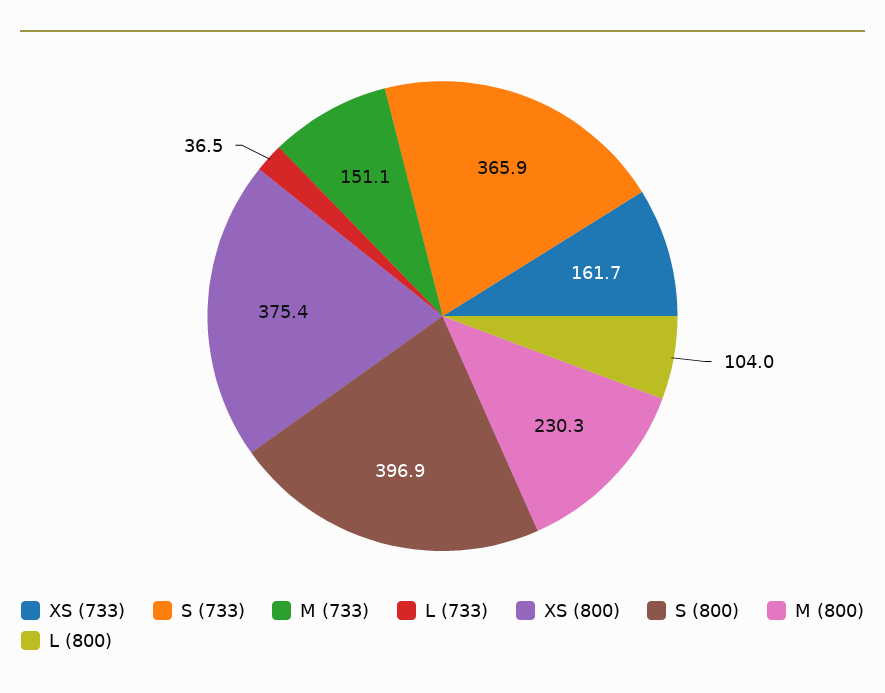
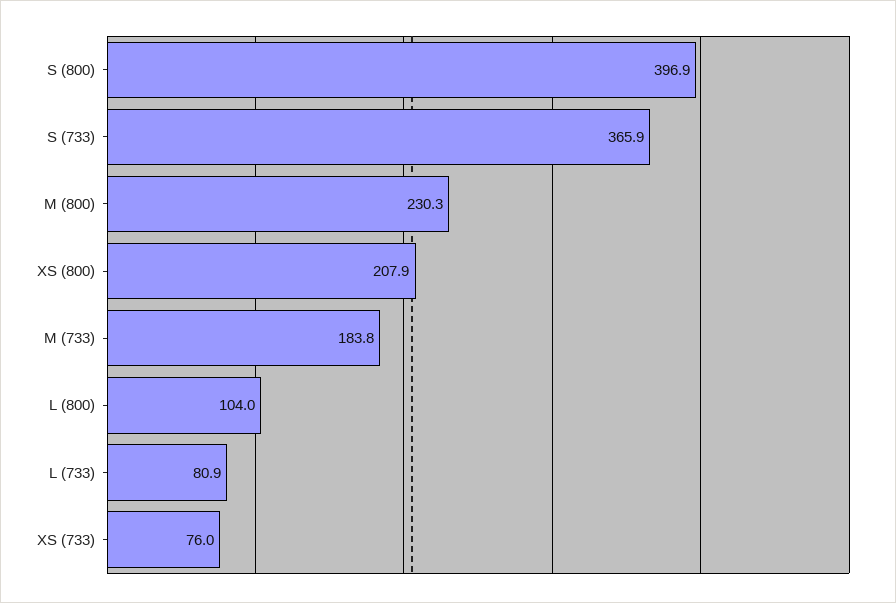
XS (733): 161.7 -> 76
M (733): 151.1 -> 183.8
L (733): 36.5 -> 80.9
XS (800): 375.4 -> 207.9

